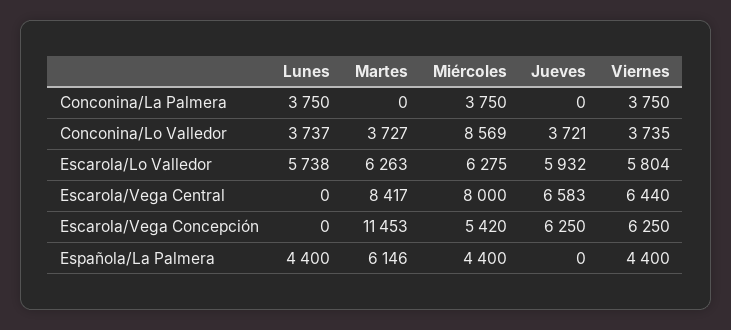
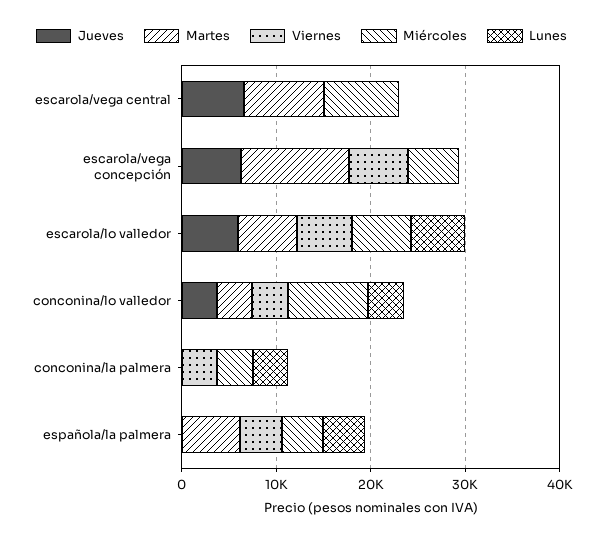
Viernes, Escarola/Vega Central: 6440 -> 0

